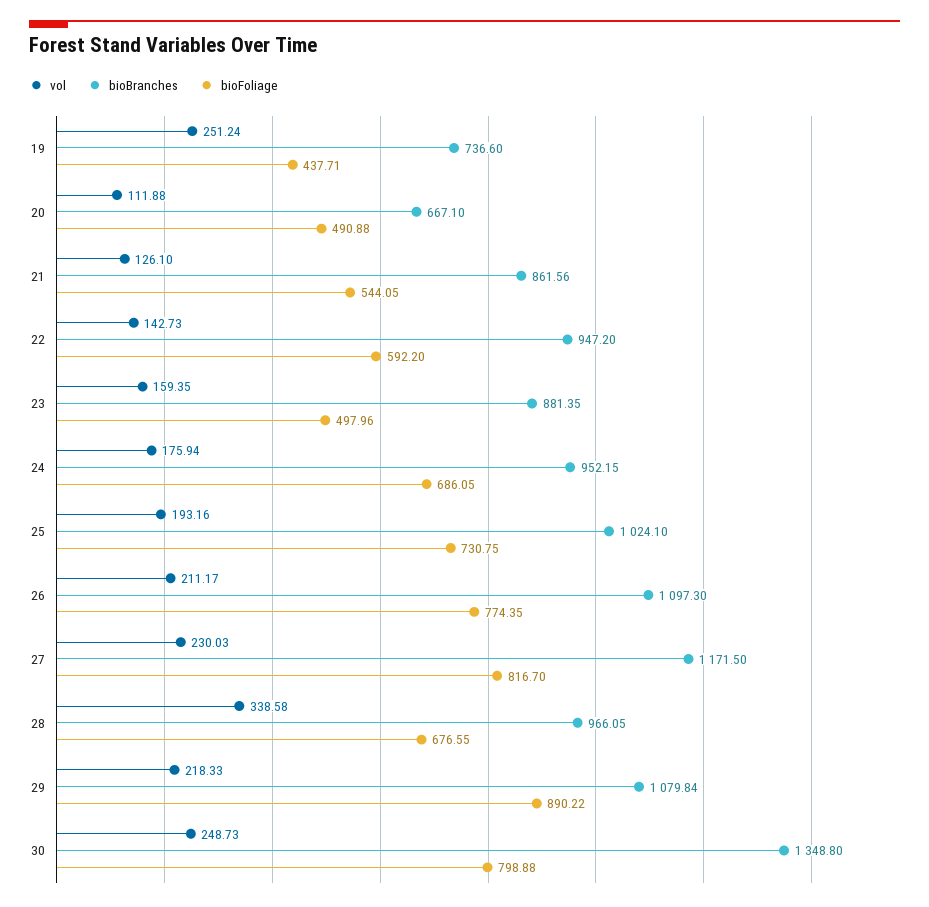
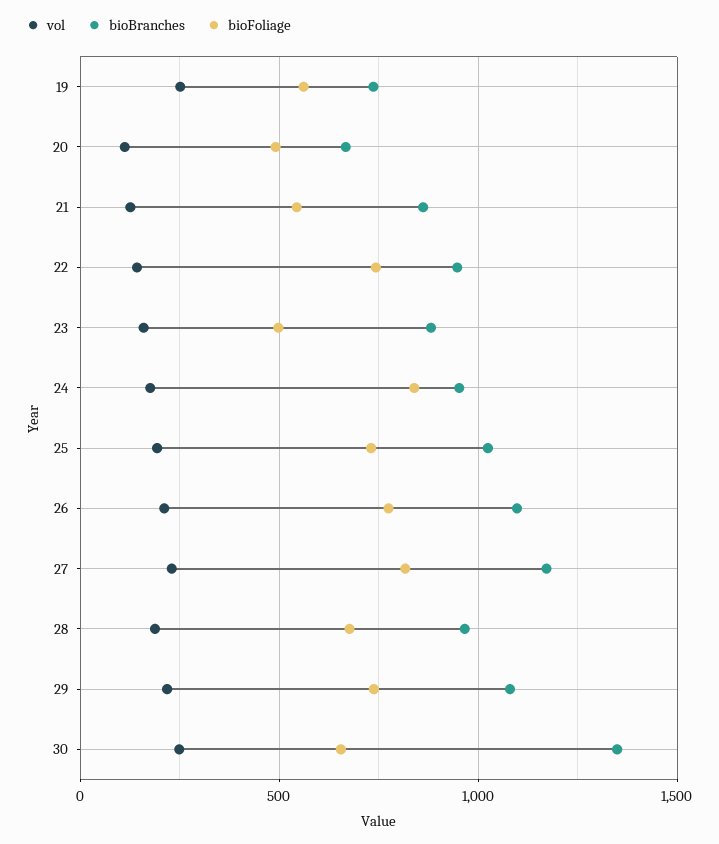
bioFoliage, 19: 437.71 -> 550
bioFoliage, 22: 592.2 -> 750
bioFoliage, 24: 686.05 -> 850
vol, 28: 338.58 -> 200
bioFoliage, 29: 890.22 -> 750
bioFoliage, 30: 798.88 -> 650

